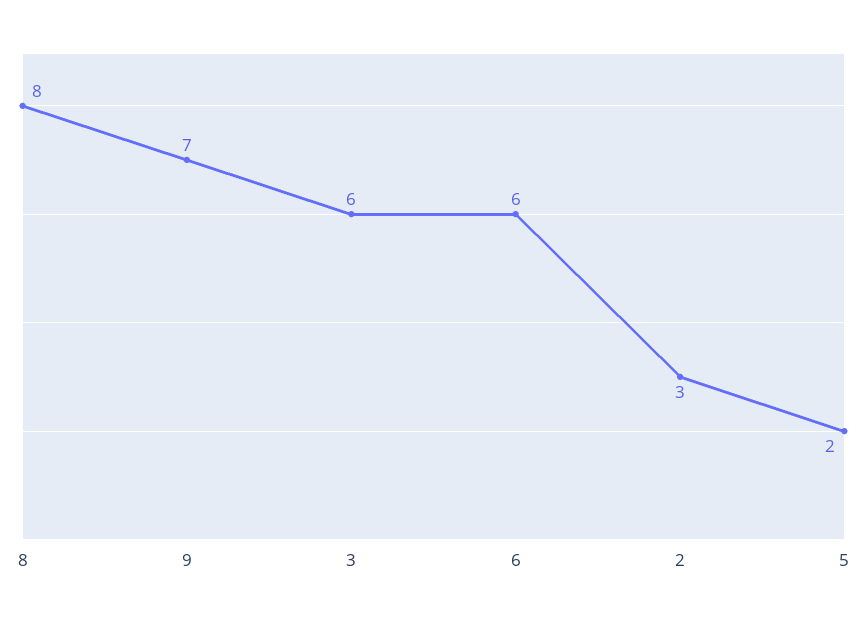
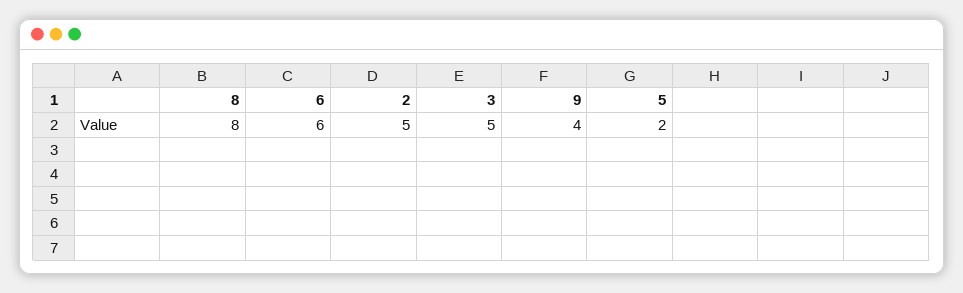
9: 7 -> 4
3: 6 -> 5
2: 3 -> 5

